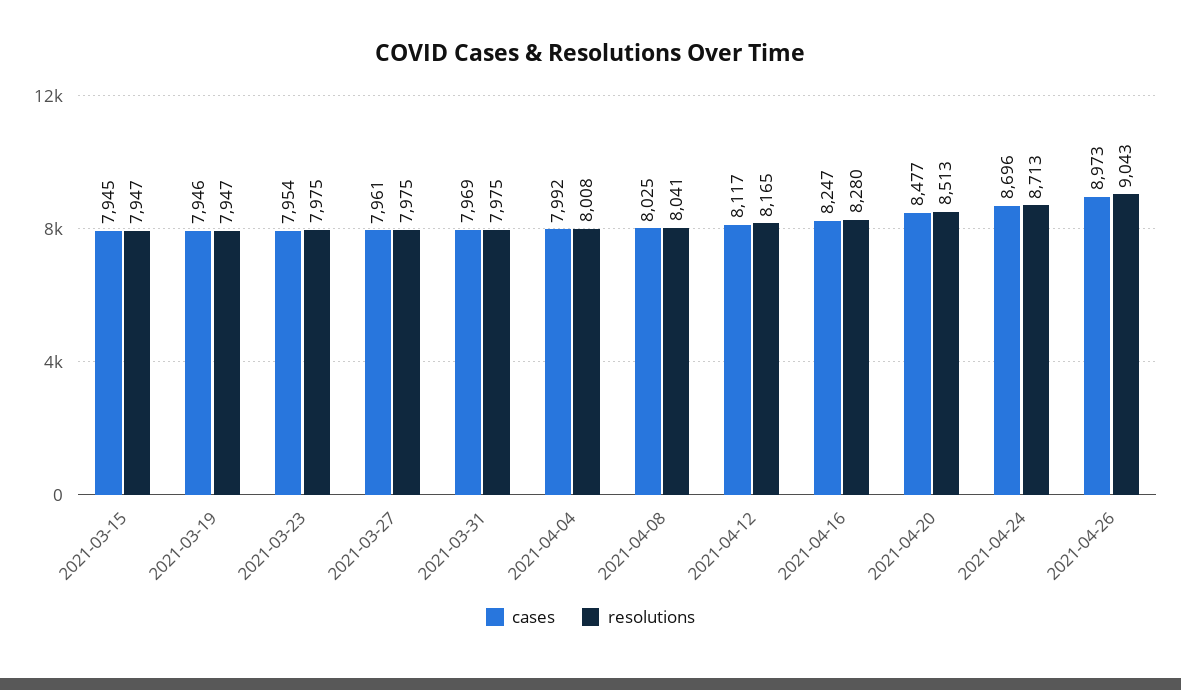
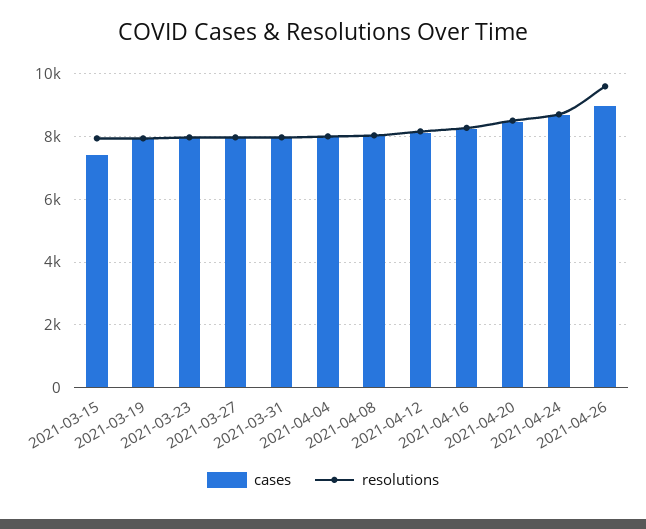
cases, 2021-03-15: 7945 -> 7400
resolutions, 2021-04-26: 9043 -> 9600

